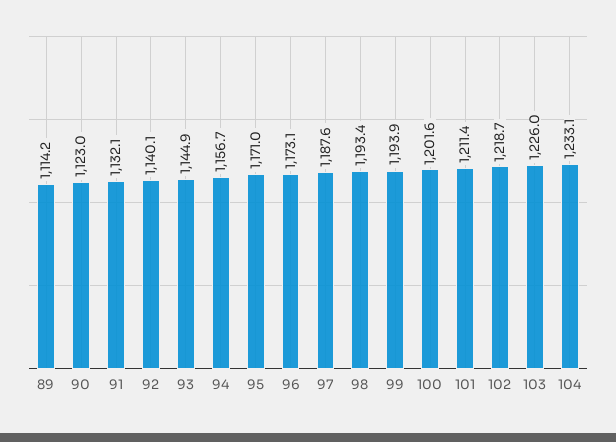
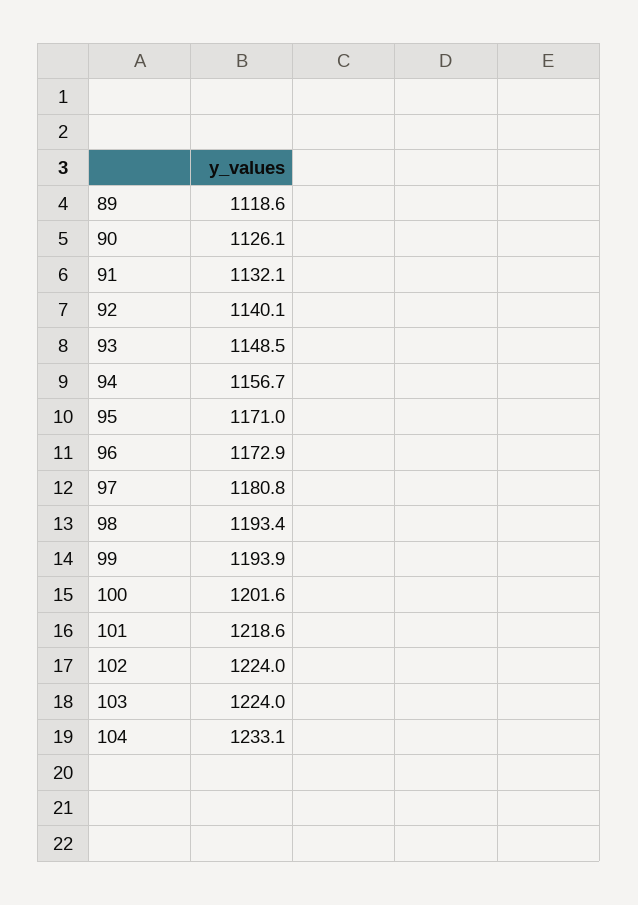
89: 1114.2 -> 1118.6
90: 1123 -> 1126.1
93: 1144.9 -> 1148.5
96: 1173.1 -> 1172.9
97: 1187.6 -> 1180.8
101: 1211.4 -> 1218.6
102: 1218.7 -> 1224
103: 1226 -> 1224

